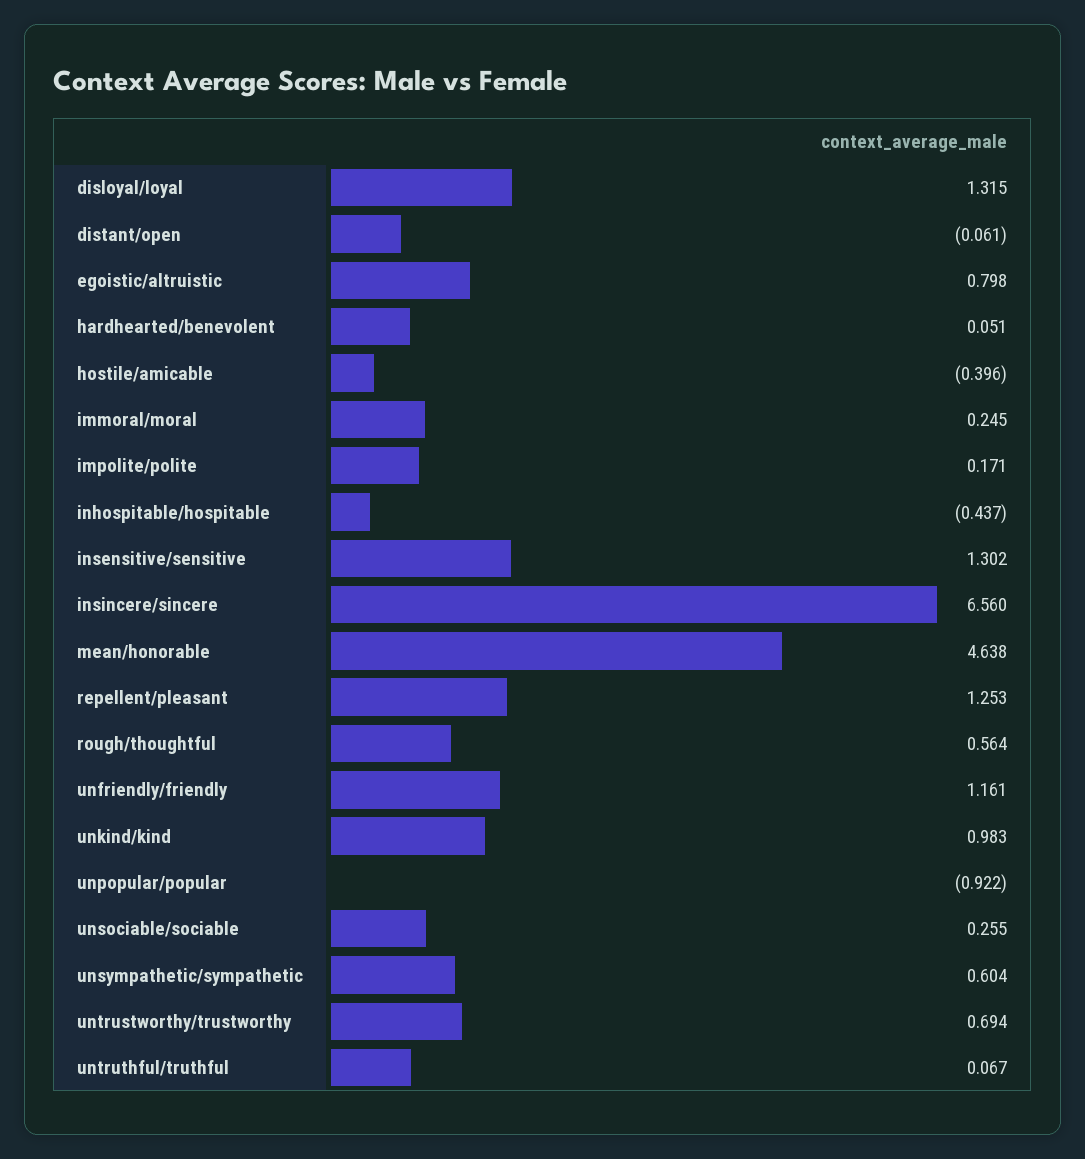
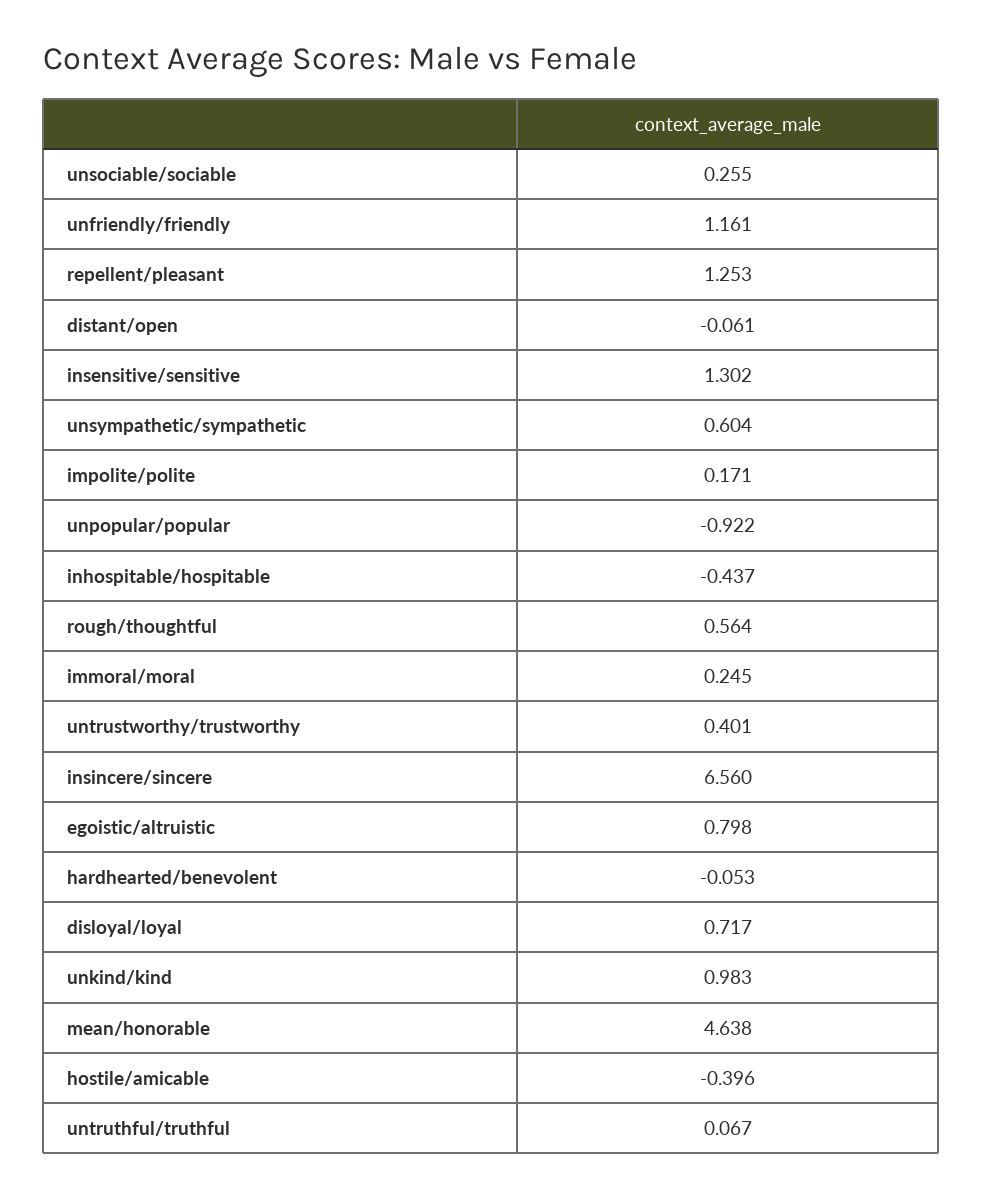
disloyal/loyal: 1.315 -> 0.717
hardhearted/benevolent: 0.051 -> -0.053
untrustworthy/trustworthy: 0.694 -> 0.401

